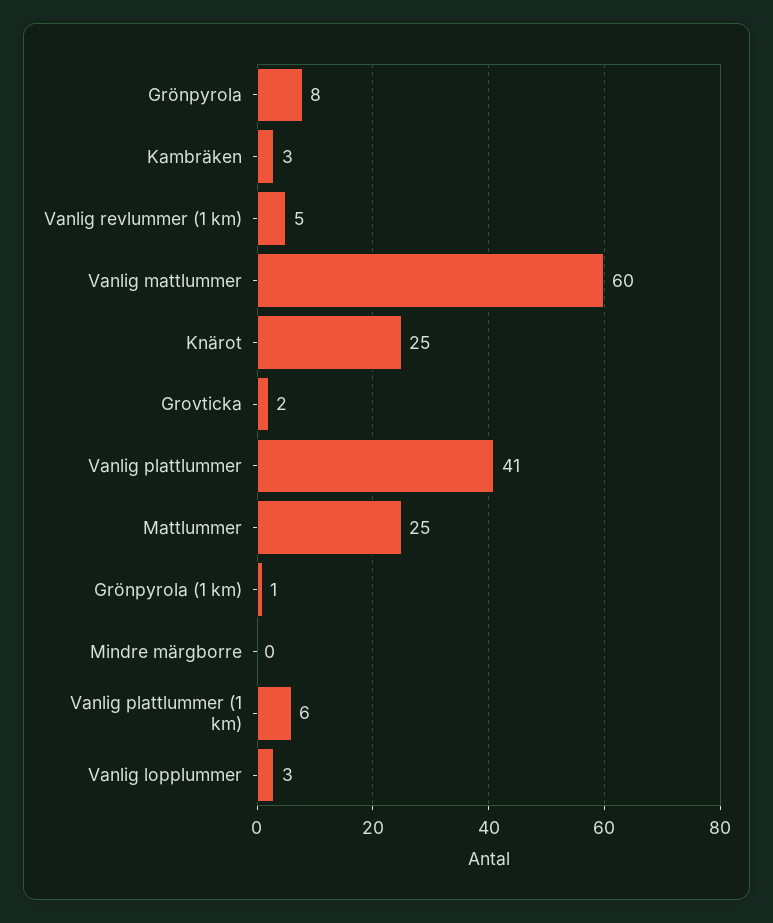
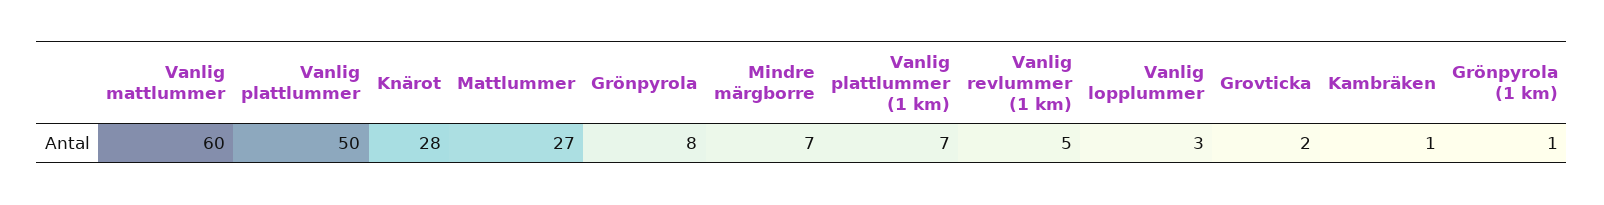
Kambräken: 3 -> 1
Knärot: 25 -> 28
Vanlig plattlummer: 41 -> 50
Mattlummer: 25 -> 27
Mindre märgborre: 0 -> 7
Vanlig plattlummer (1 km): 6 -> 7

